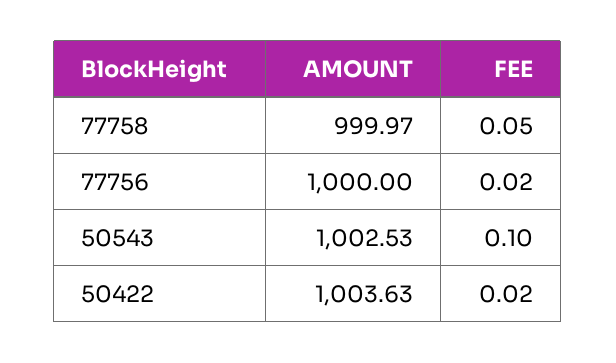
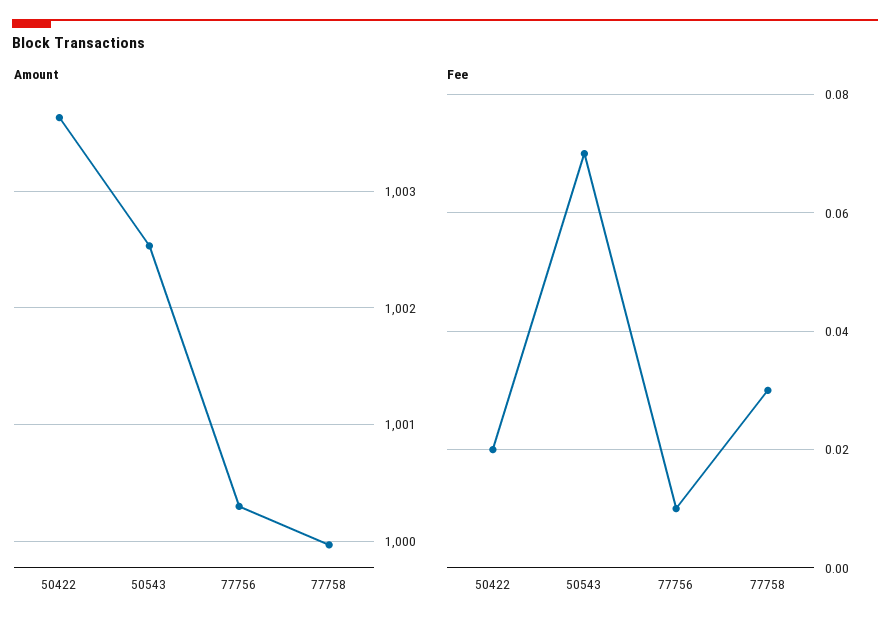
FEE, 77758: 0.05 -> 0.03
AMOUNT, 77756: 1000 -> 1000.3
FEE, 77756: 0.02 -> 0.01
FEE, 50543: 0.1 -> 0.07

